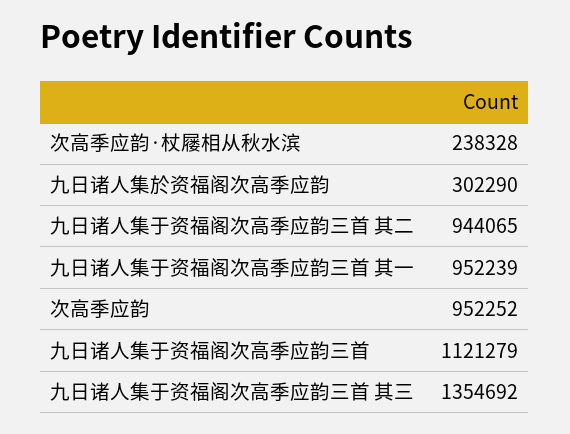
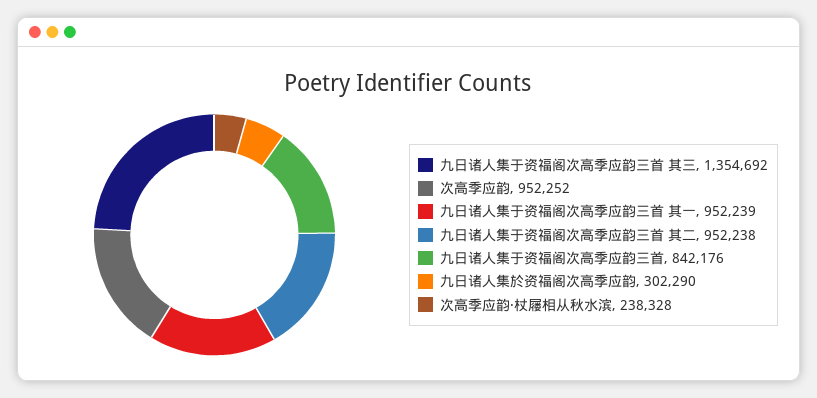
九日诸人集于资福阁次高季应韵三首 其二: 944065 -> 952238
九日诸人集于资福阁次高季应韵三首: 1121279 -> 842176

